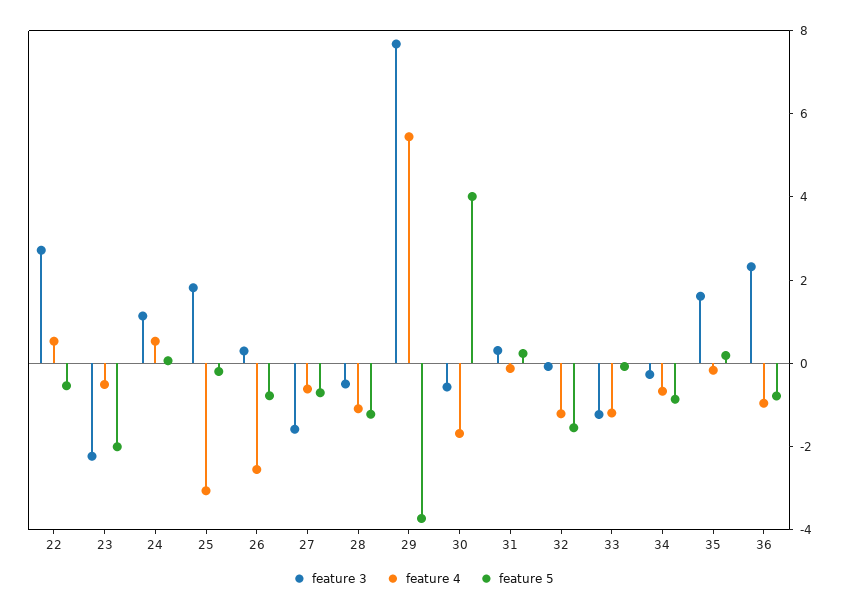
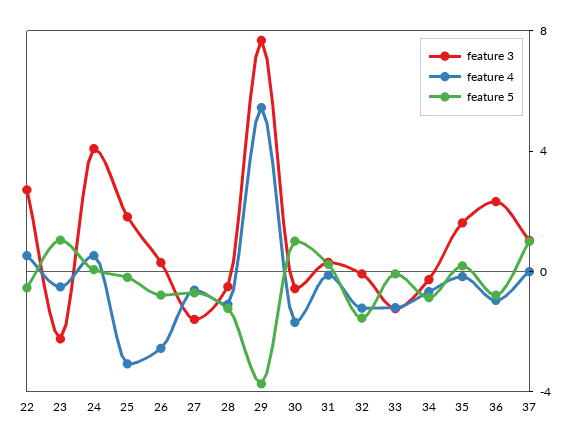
feature 5, 23: -2 -> 1
feature 3, 24: 1 -> 4
feature 5, 30: 4 -> 1
feature 3, 37: none -> 1
feature 4, 37: none -> 0
feature 5, 37: none -> 1

